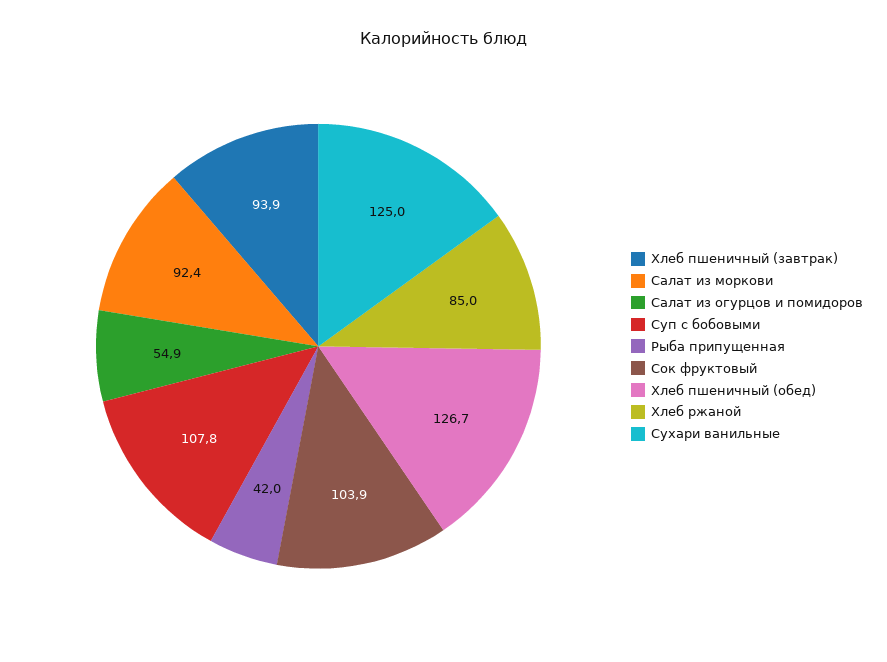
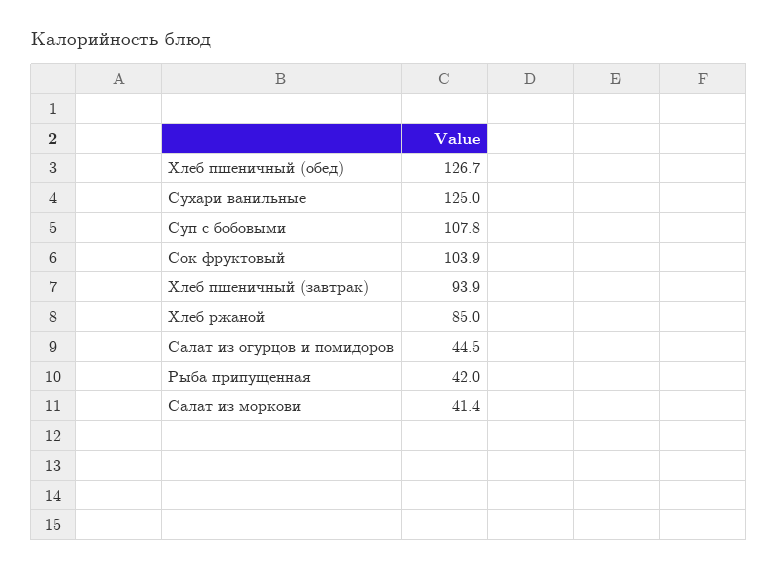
Салат из моркови: 92.4 -> 41.4
Салат из огурцов и помидоров: 54.9 -> 44.5

